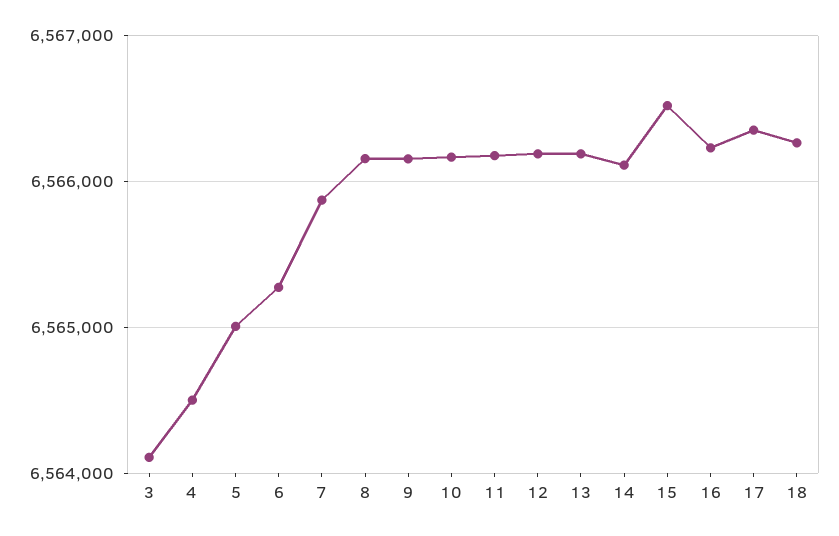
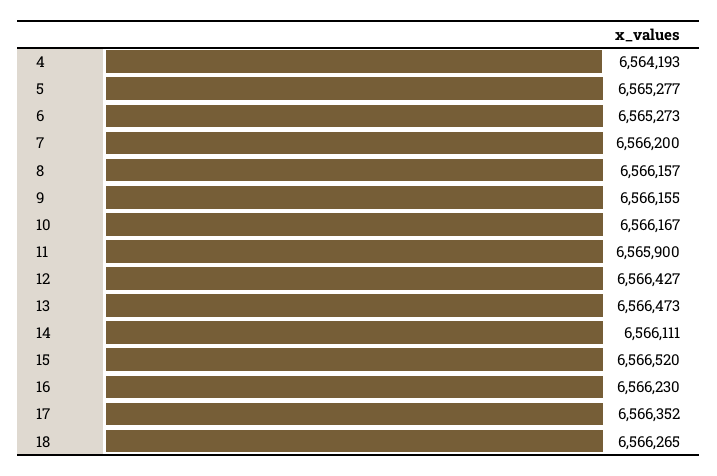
3: 6564100 -> none
4: 6564500 -> 6564193
5: 6565000 -> 6565277
7: 6565900 -> 6566200
11: 6566200 -> 6565900
12: 6566200 -> 6566427
13: 6566200 -> 6566473

